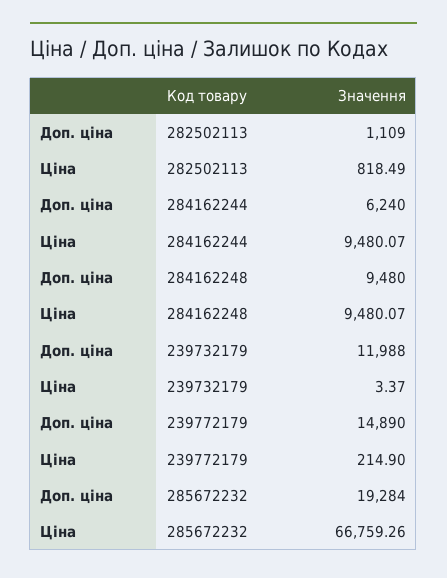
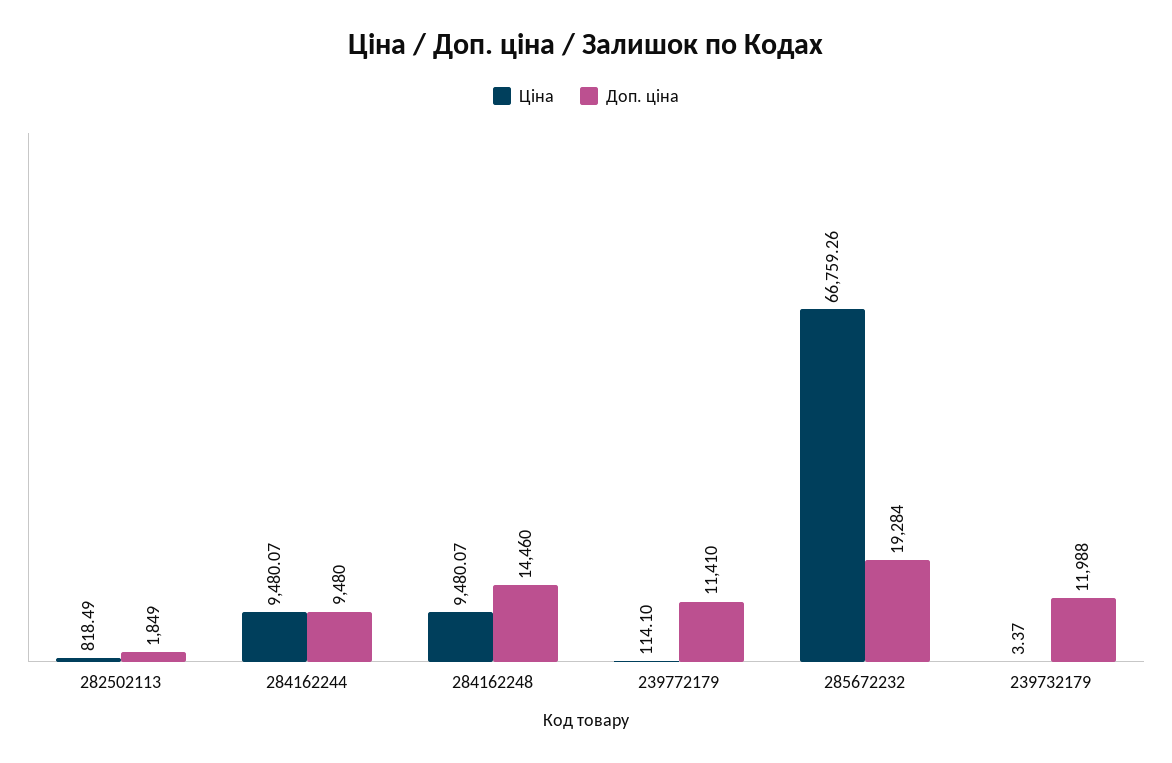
Доп. ціна, 282502113: 1109 -> 1849
Доп. ціна, 284162244: 6240 -> 9480
Доп. ціна, 284162248: 9480 -> 14460
Доп. ціна, 239772179: 14890 -> 11410
Ціна, 239772179: 214.9 -> 114.1

